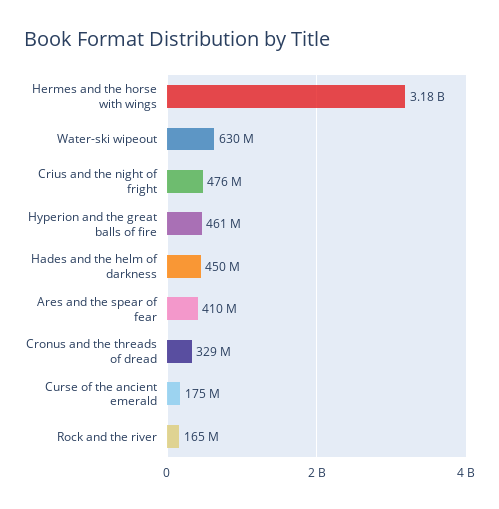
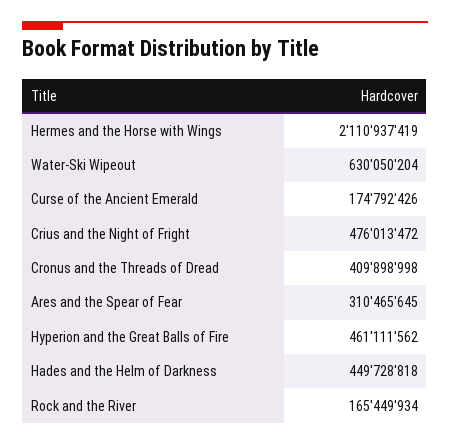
Hermes and the horse with wings: 3180000000 -> 2110937419
Ares and the spear of fear: 410000000 -> 310465645
Cronus and the threads of dread: 329000000 -> 409898998

